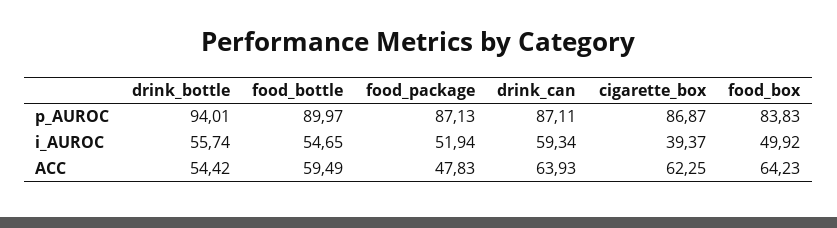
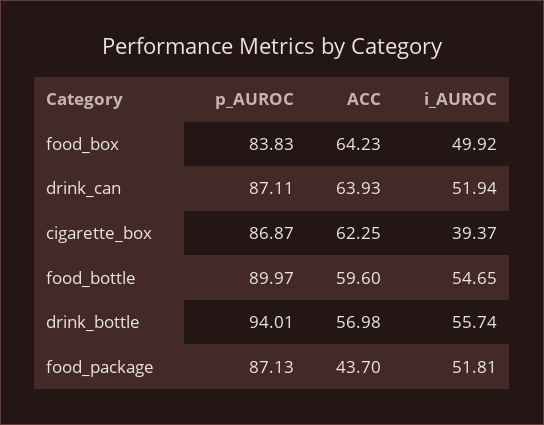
food_package, i_AUROC: 51.94 -> 51.81
drink_can, i_AUROC: 59.34 -> 51.94
drink_bottle, ACC: 54.42 -> 56.98
food_bottle, ACC: 59.49 -> 59.6
food_package, ACC: 47.83 -> 43.7

